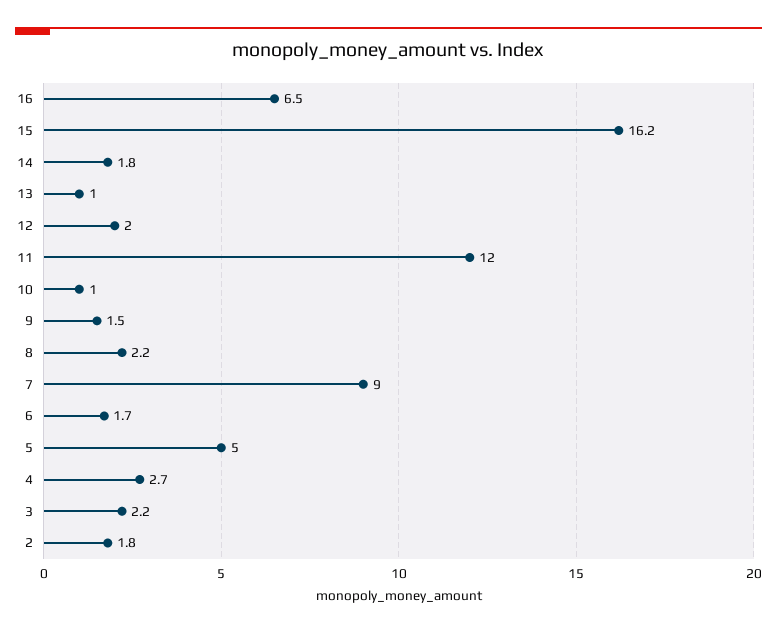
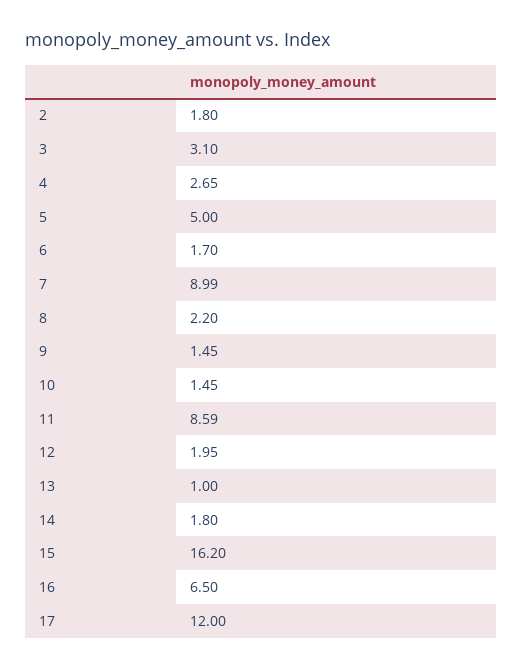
11: 12 -> 8.59
10: 1 -> 1.45
3: 2.2 -> 3.1
17: none -> 12

